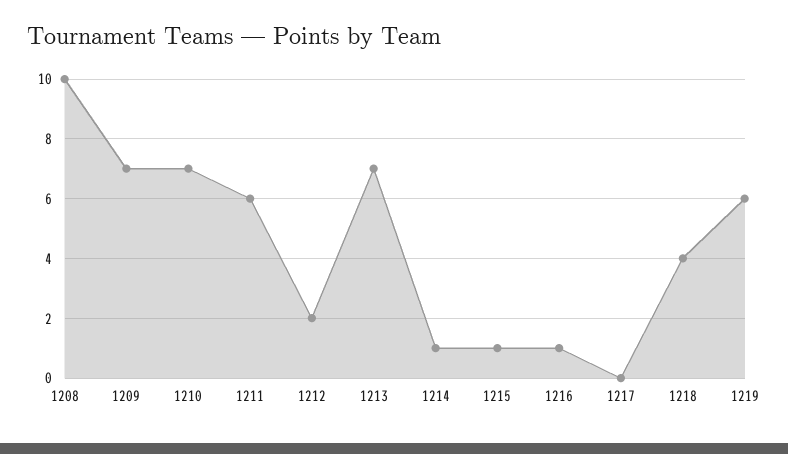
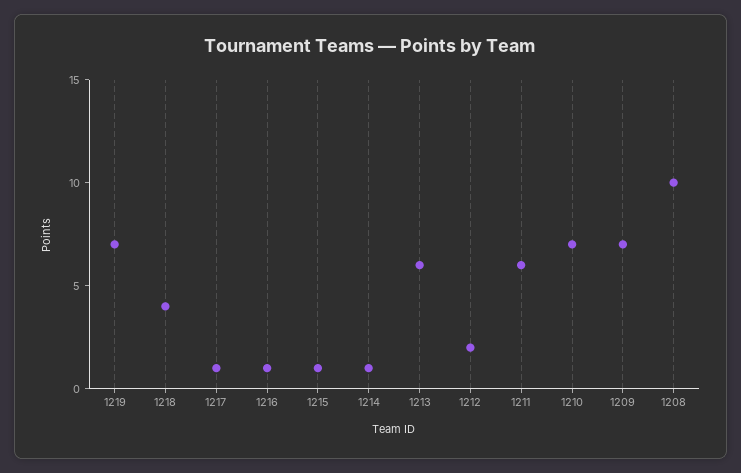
1213: 7 -> 6
1217: 0 -> 1
1219: 6 -> 7

